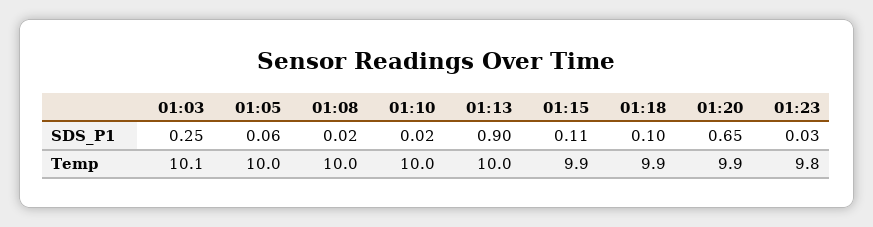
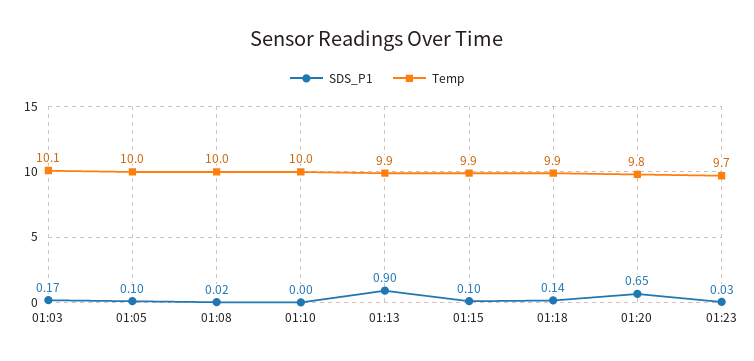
SDS_P1, 01:03: 0.25 -> 0.17
SDS_P1, 01:05: 0.06 -> 0.1
SDS_P1, 01:10: 0.02 -> 0
SDS_P1, 01:15: 0.11 -> 0.1
SDS_P1, 01:18: 0.1 -> 0.14
Temp, 01:13: 10 -> 9.9
Temp, 01:20: 9.9 -> 9.8
Temp, 01:23: 9.8 -> 9.7

